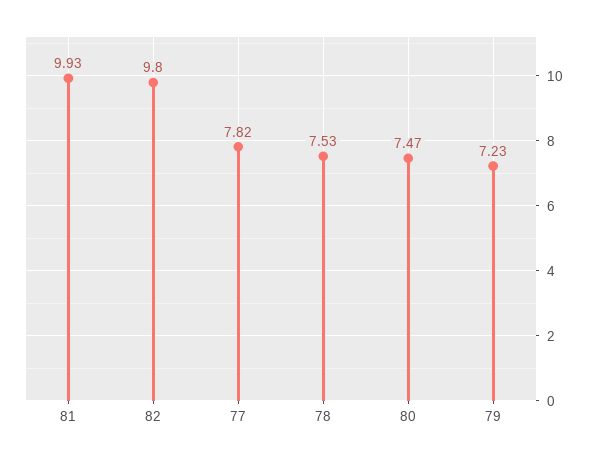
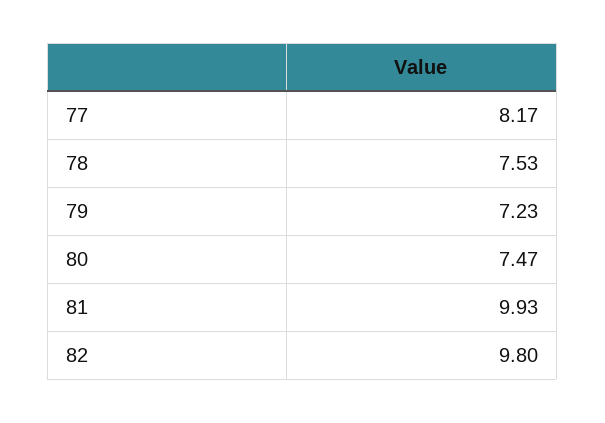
77: 7.82 -> 8.17

